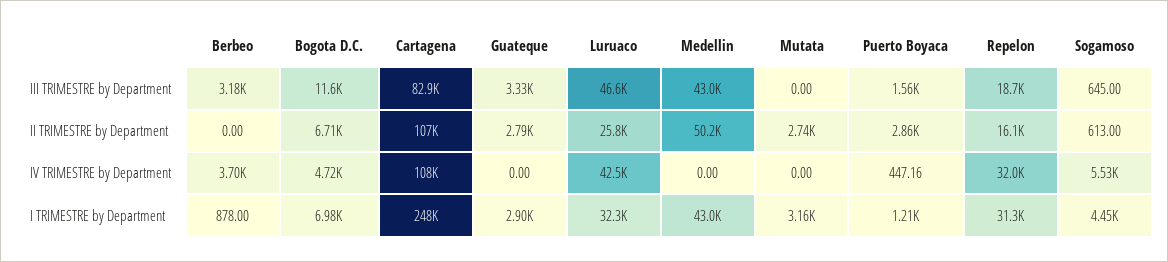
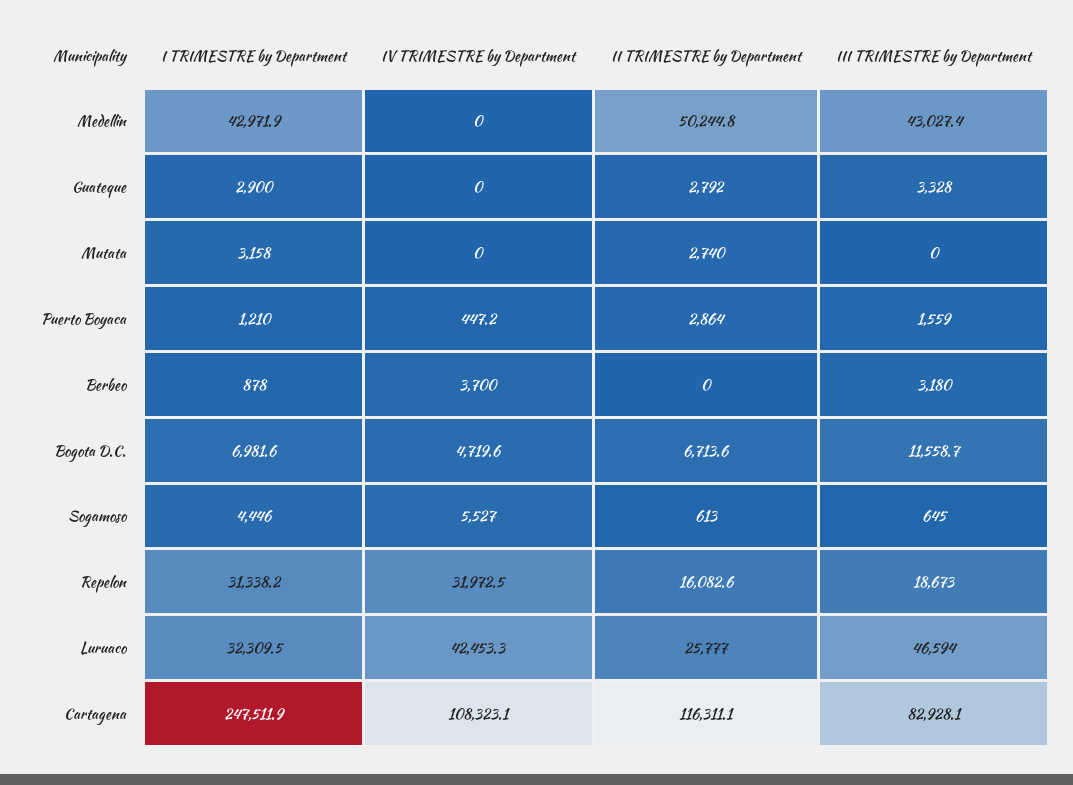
Cartagena, II TRIMESTRE by Department: 107000 -> 116311.1

